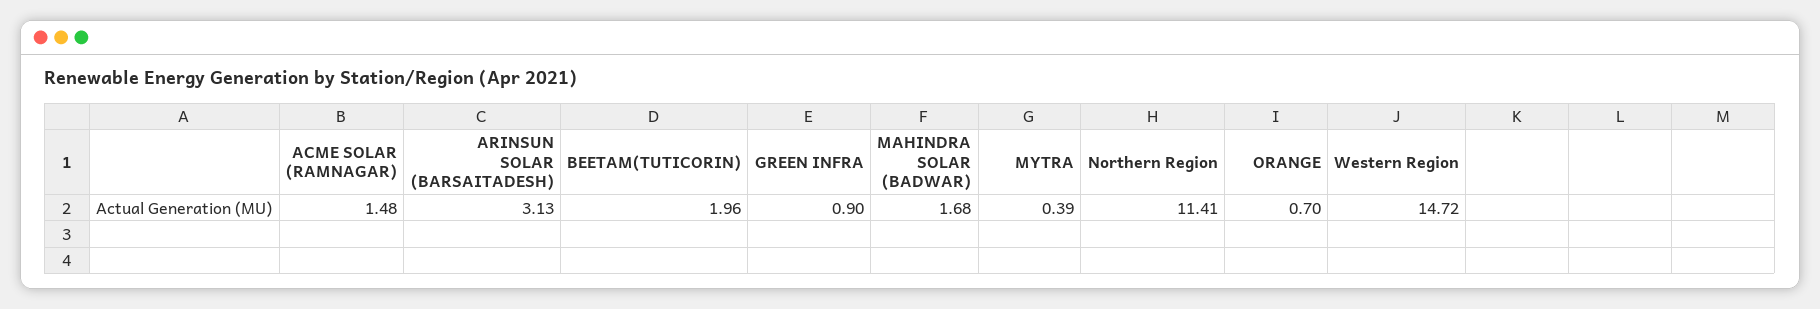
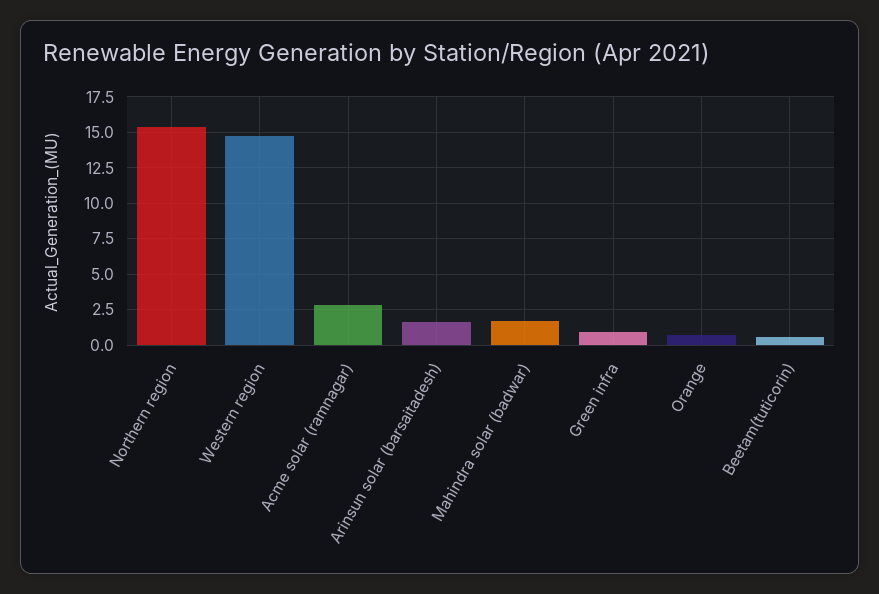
ACME SOLAR (RAMNAGAR): 1.48 -> 3
ARINSUN SOLAR (BARSAITADESH): 3.13 -> 1.5
BEETAM(TUTICORIN): 1.96 -> 0.5
MYTRA: 0.39 -> none
Northern Region: 11.41 -> 15.5

